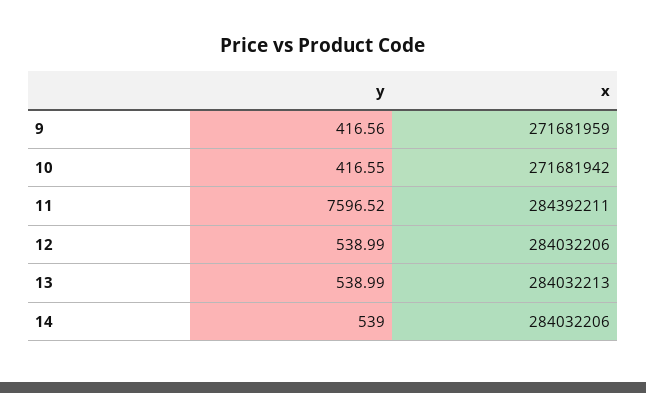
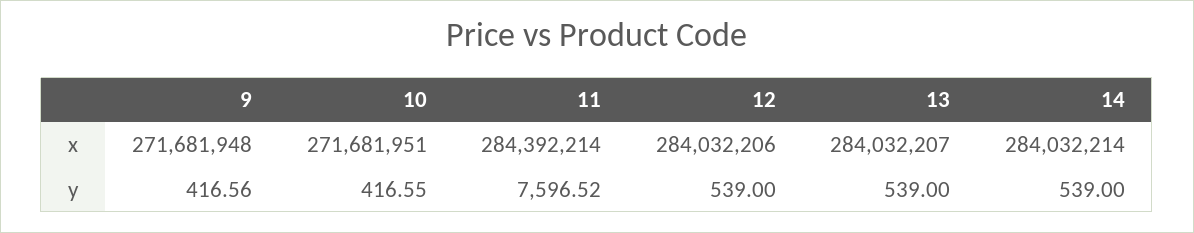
x, 9: 271681959 -> 271681948
x, 10: 271681942 -> 271681951
x, 11: 284392211 -> 284392214
y, 12: 538.99 -> 539
y, 13: 538.99 -> 539
x, 13: 284032213 -> 284032207
x, 14: 284032206 -> 284032214

